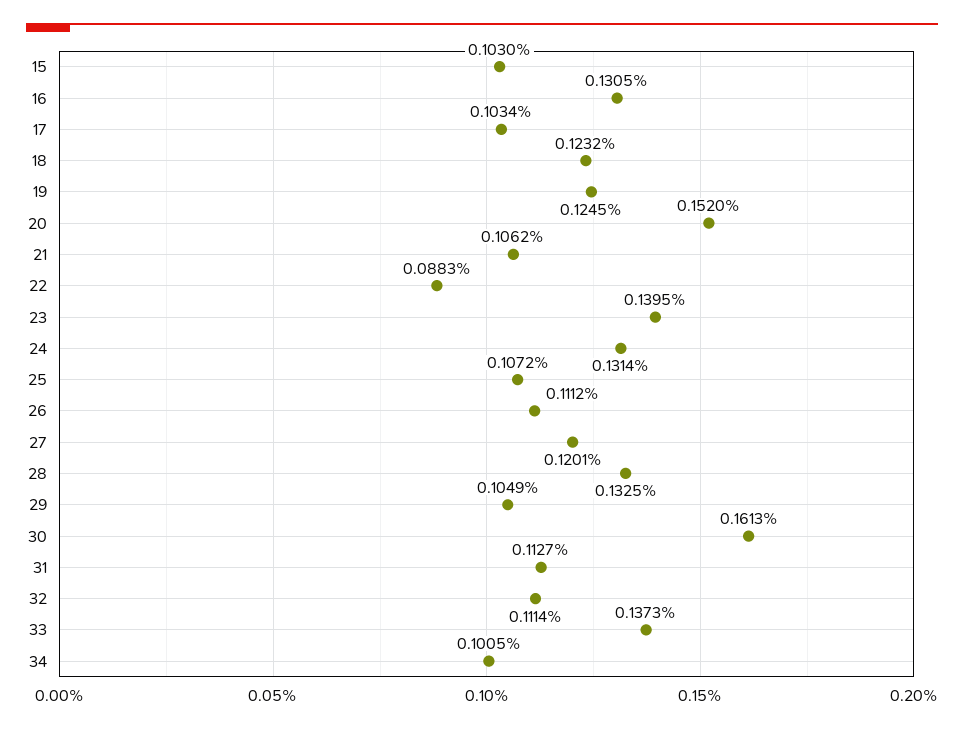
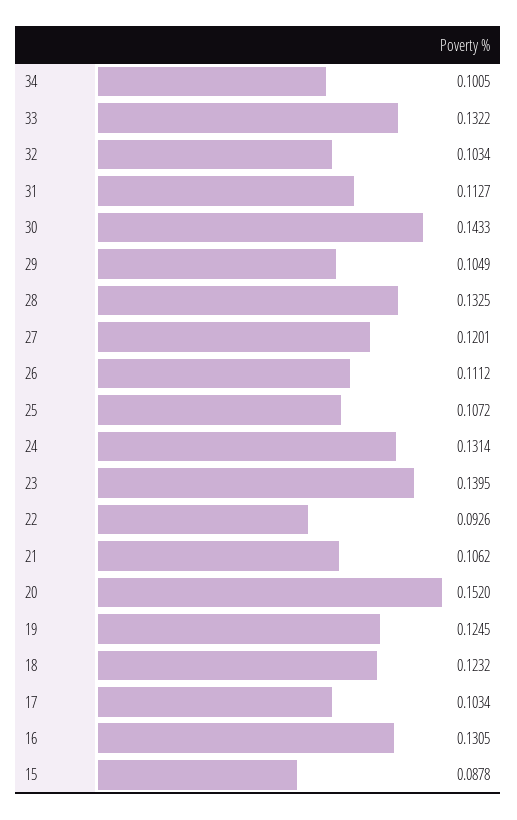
15: 0.103 -> 0.0878
22: 0.0883 -> 0.0926
30: 0.1613 -> 0.1433
32: 0.1114 -> 0.1034
33: 0.1373 -> 0.1322

